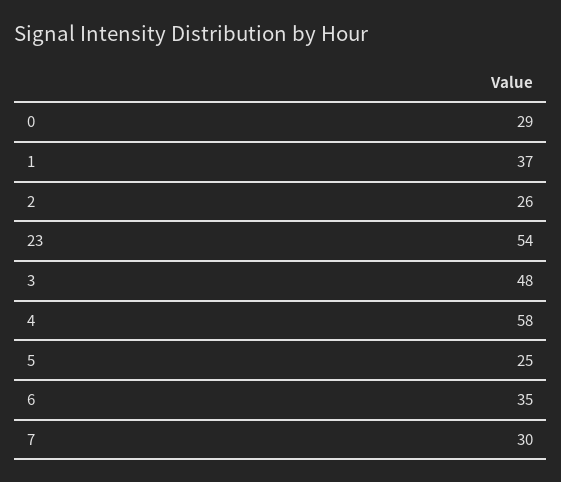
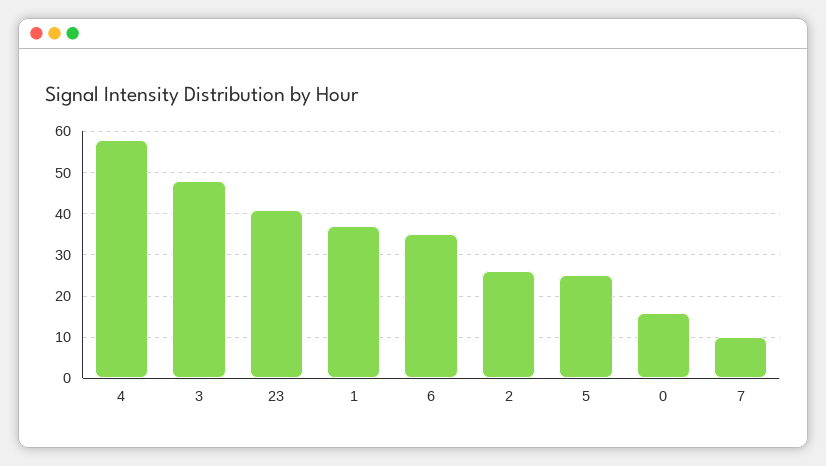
0: 29 -> 15
23: 54 -> 40
7: 30 -> 10

